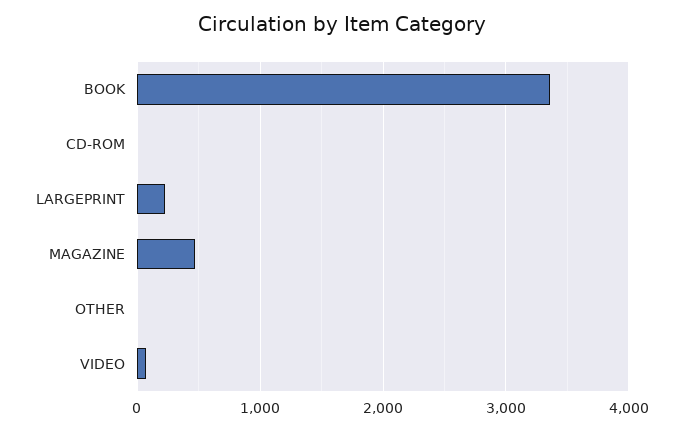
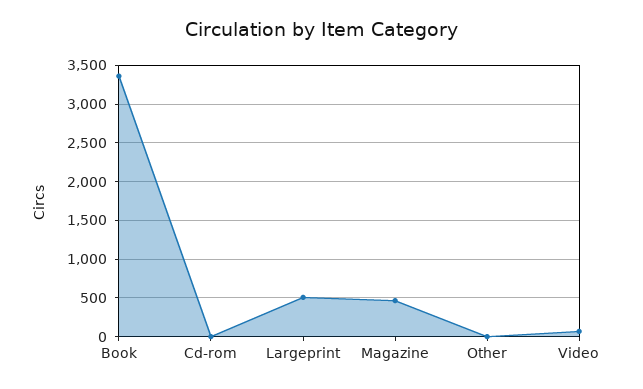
LARGEPRINT: 200 -> 500

